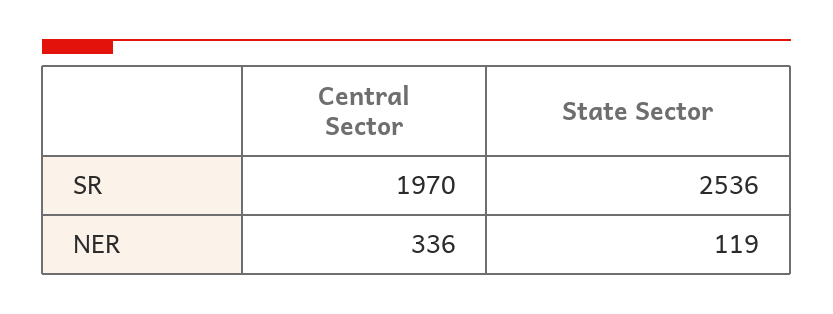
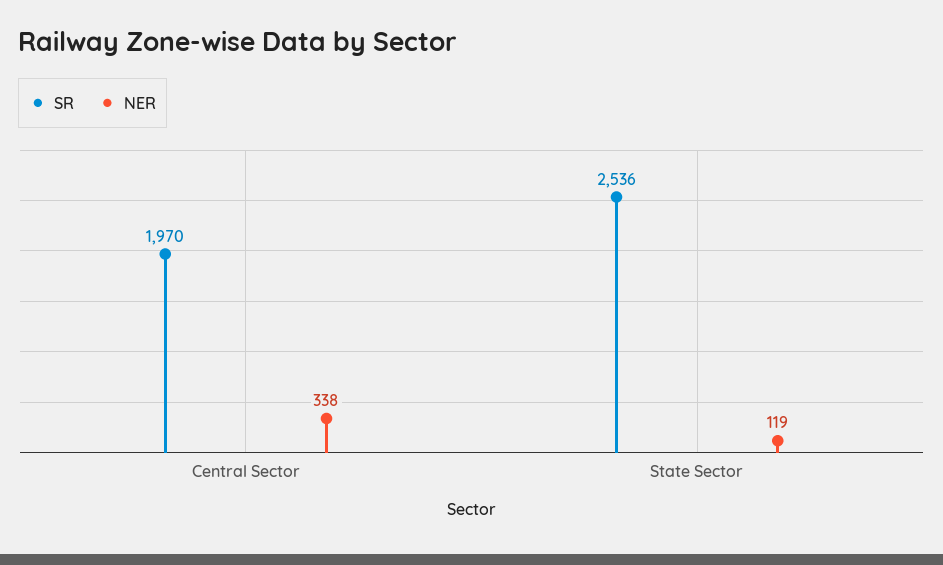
NER, Central Sector: 336 -> 338

